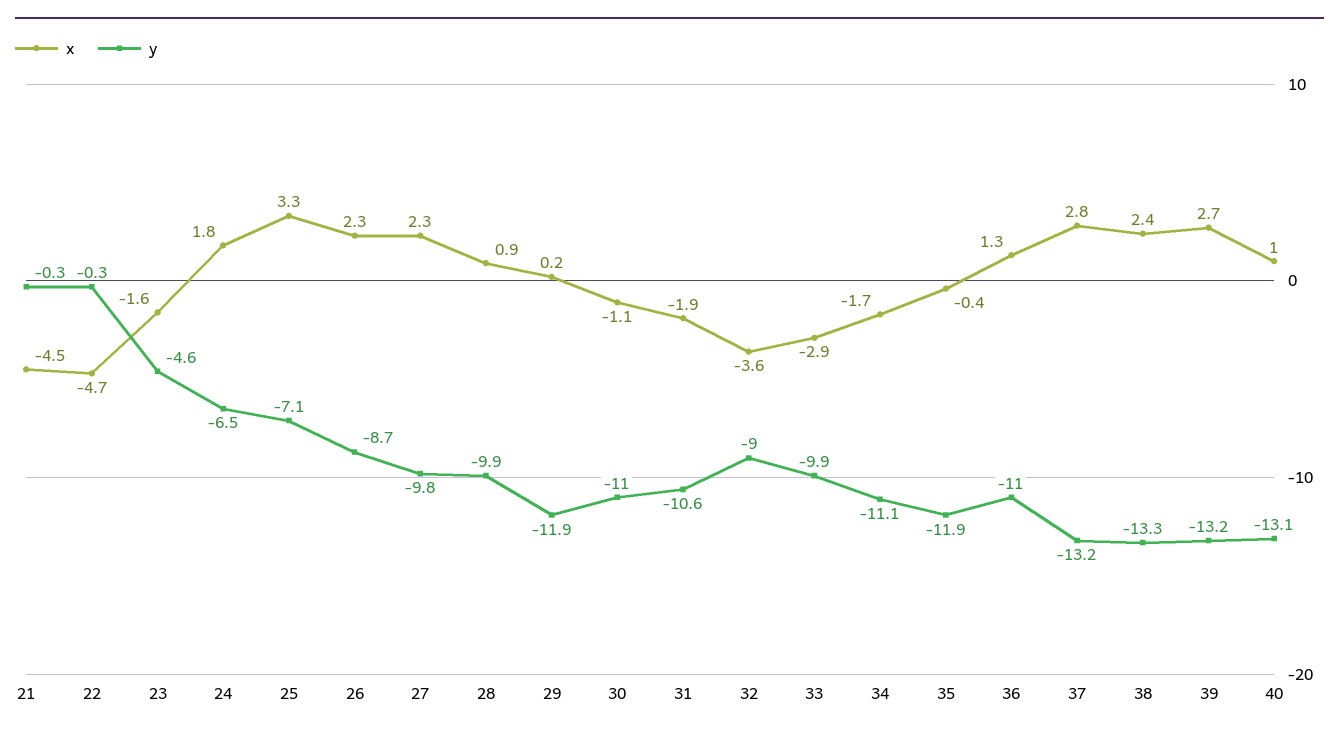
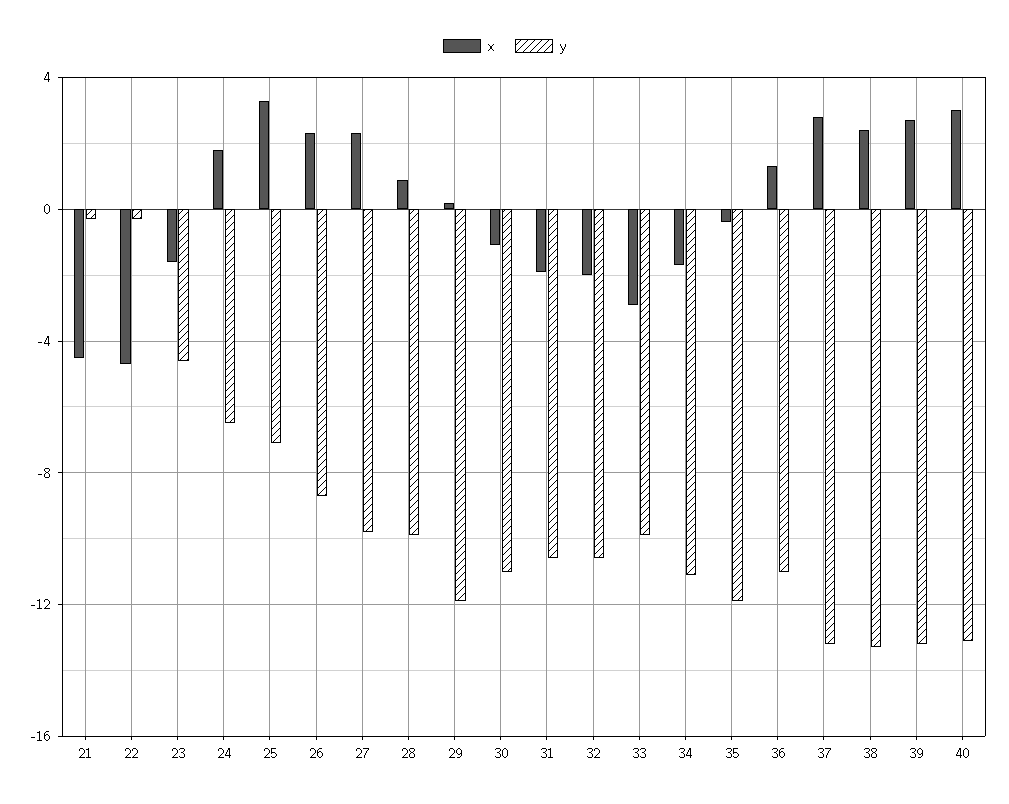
x, 32: -3.6 -> -2
y, 32: -9 -> -10.5
x, 40: 1 -> 3

